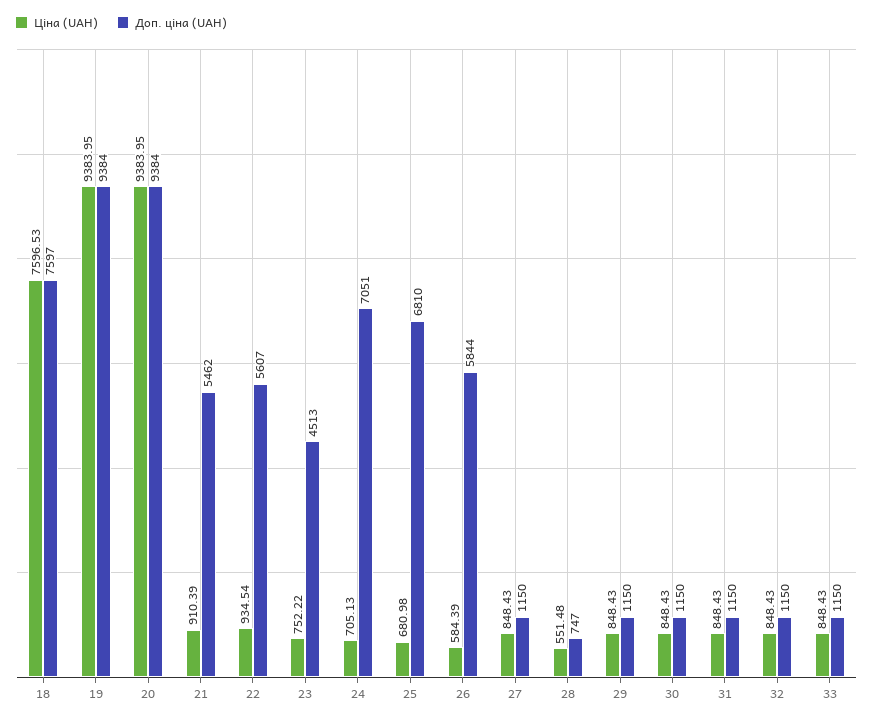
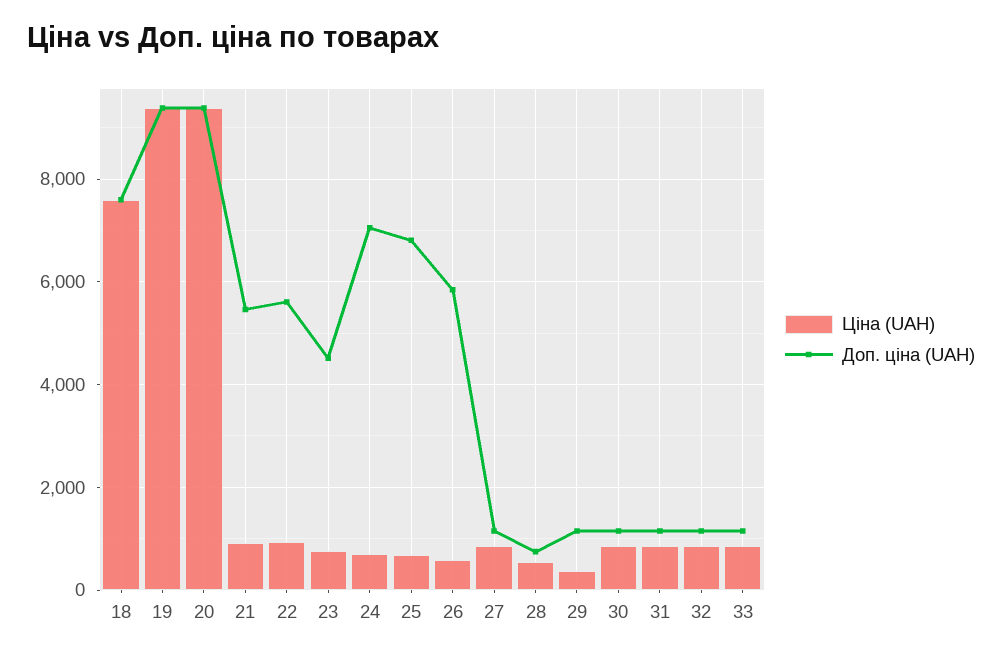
Ціна (UAH), 29: 848.43 -> 400

